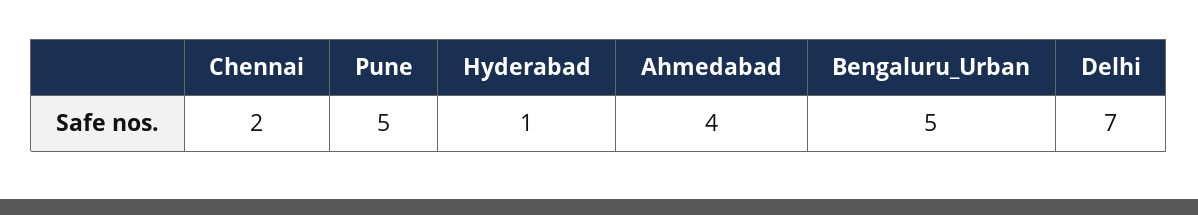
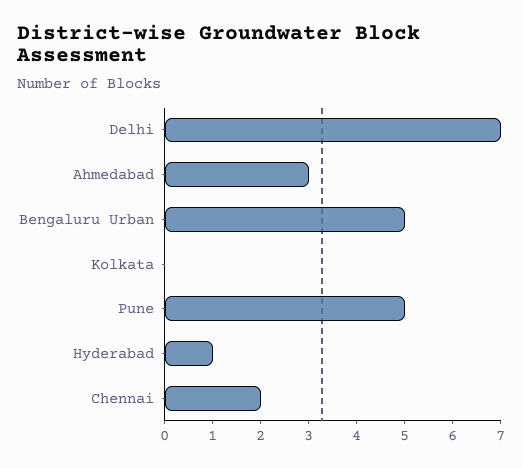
Ahmedabad: 4 -> 3
Kolkata: none -> 0

